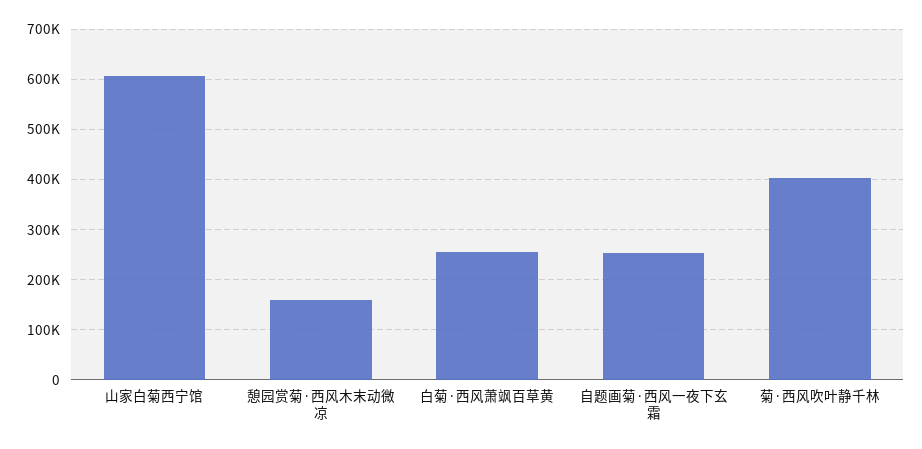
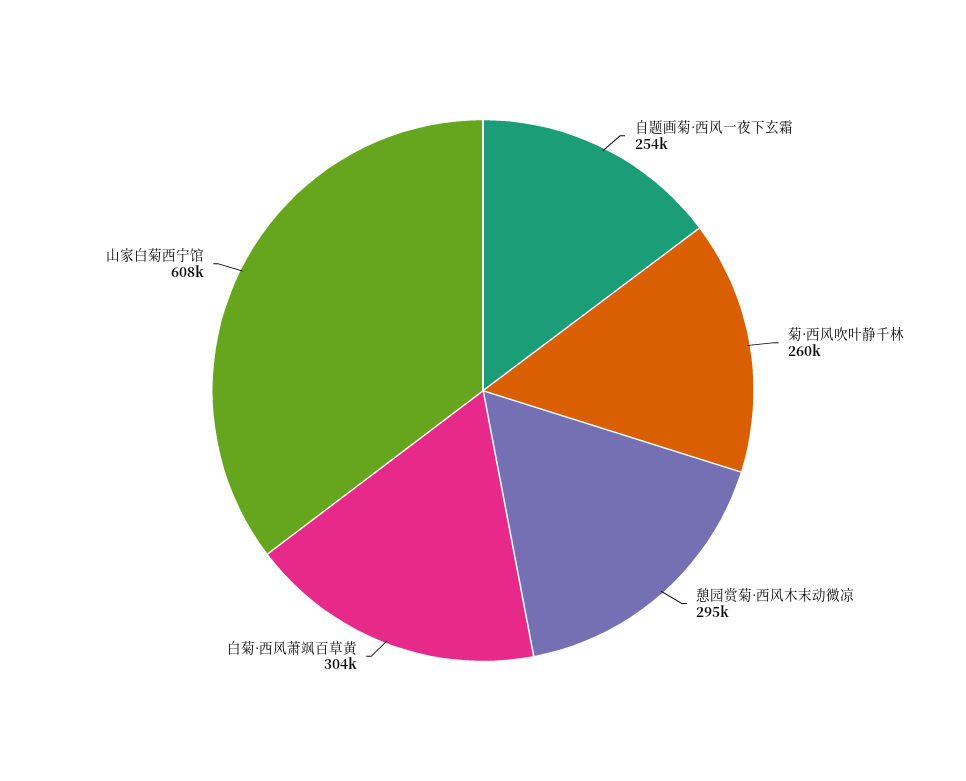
憩园赏菊·西风木末动微凉: 160000 -> 295000
白菊·西风萧飒百草黄: 260000 -> 304000
菊·西风吹叶静千林: 400000 -> 260000

